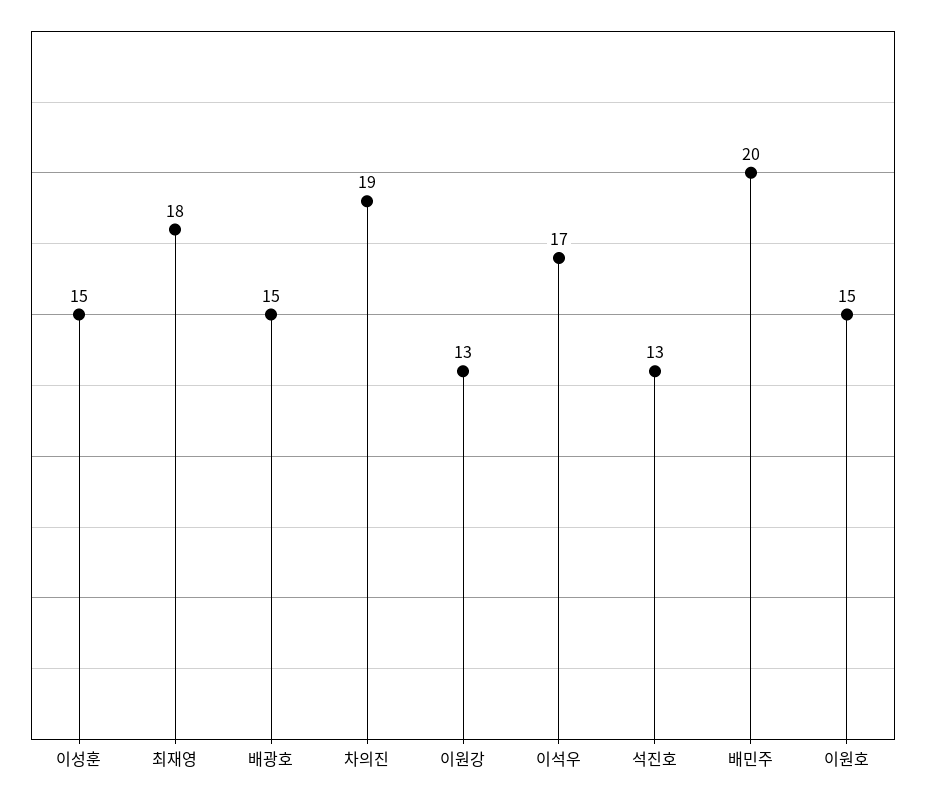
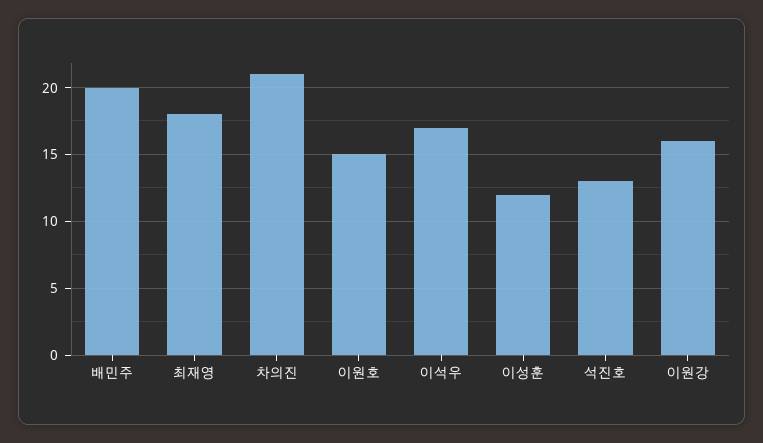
이성훈: 15 -> 12
배광호: 15 -> none
차의진: 19 -> 21
이원강: 13 -> 16

